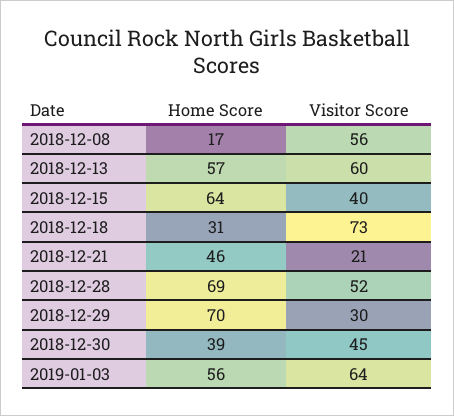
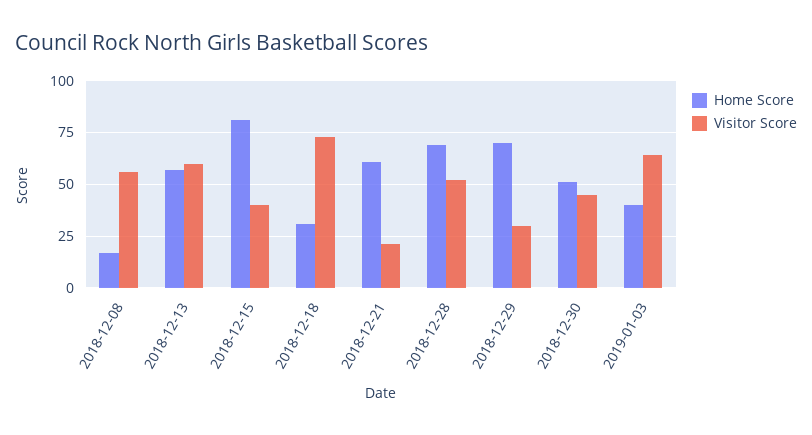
Home Score, 2018-12-15: 64 -> 80
Home Score, 2018-12-21: 46 -> 60
Home Score, 2018-12-30: 39 -> 50
Home Score, 2019-01-03: 56 -> 40

